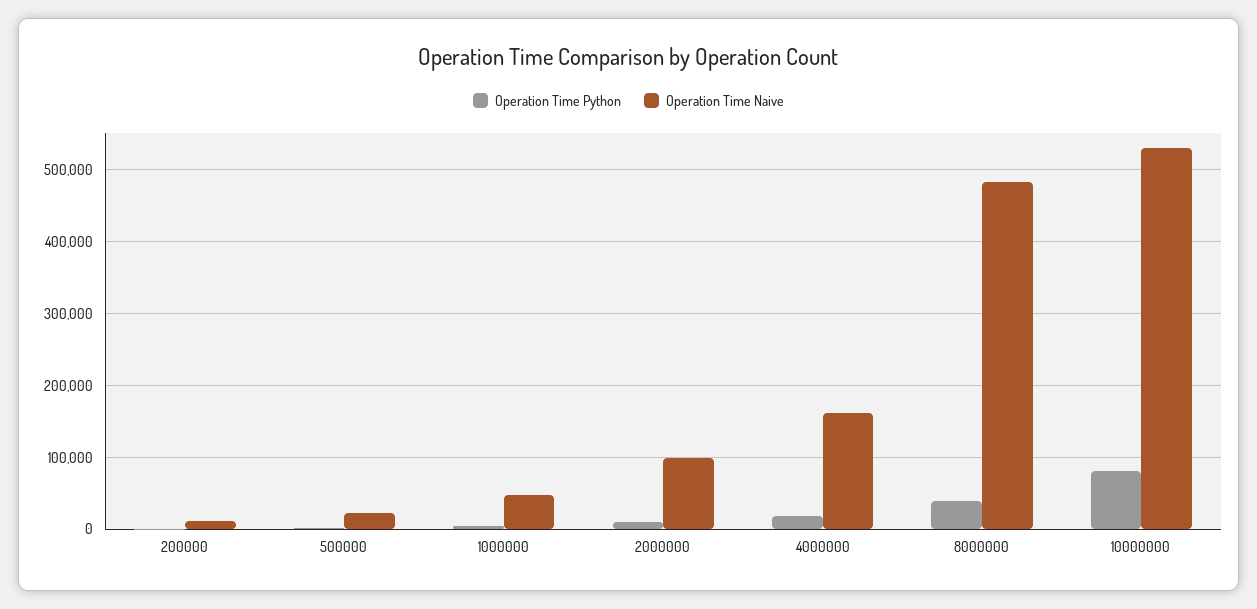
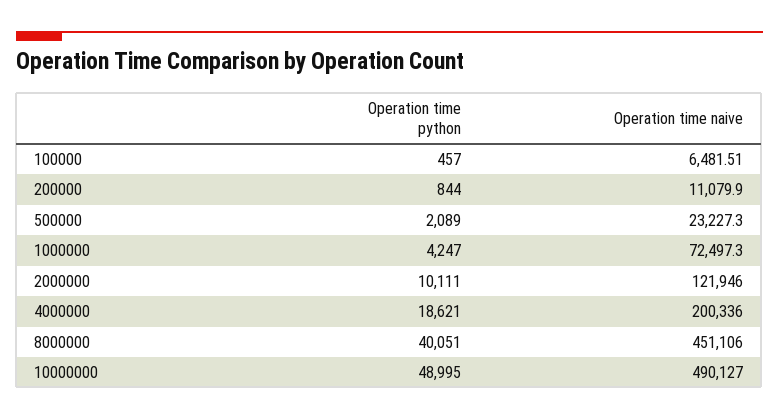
Operation Time Naive, 1000000: 50000 -> 72497.3
Operation Time Naive, 2000000: 100000 -> 121946
Operation Time Naive, 4000000: 160000 -> 200336
Operation Time Naive, 8000000: 480000 -> 451106
Operation Time Python, 10000000: 80000 -> 48995
Operation Time Naive, 10000000: 530000 -> 490127
Operation Time Python, 100000: none -> 457
Operation Time Naive, 100000: none -> 6481.51

